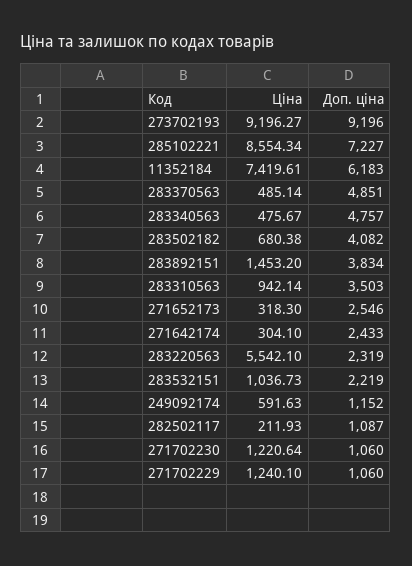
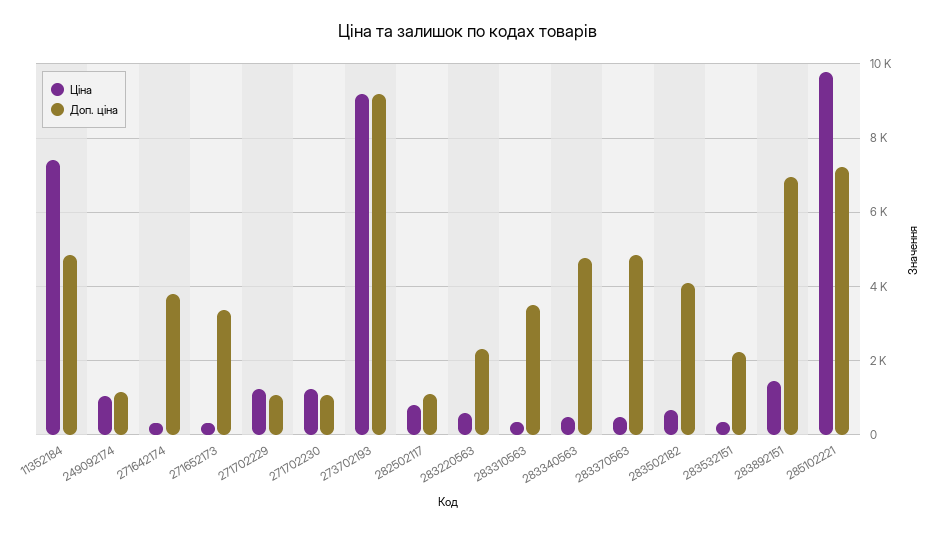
Ціна, 285102221: 8554.34 -> 9800
Доп. ціна, 11352184: 6183 -> 4800
Доп. ціна, 283892151: 3834 -> 7000
Ціна, 283310563: 942.14 -> 400
Доп. ціна, 271652173: 2546 -> 3400
Доп. ціна, 271642174: 2433 -> 3800
Ціна, 283220563: 5542.1 -> 600
Ціна, 283532151: 1036.73 -> 400
Ціна, 249092174: 591.63 -> 1000
Ціна, 282502117: 211.93 -> 800

